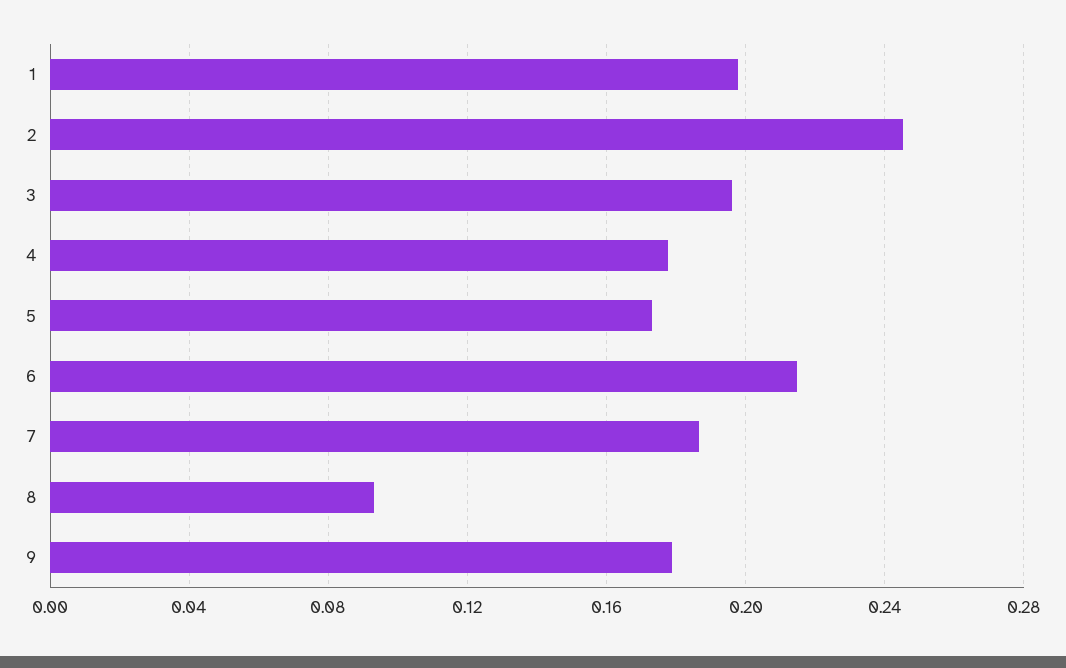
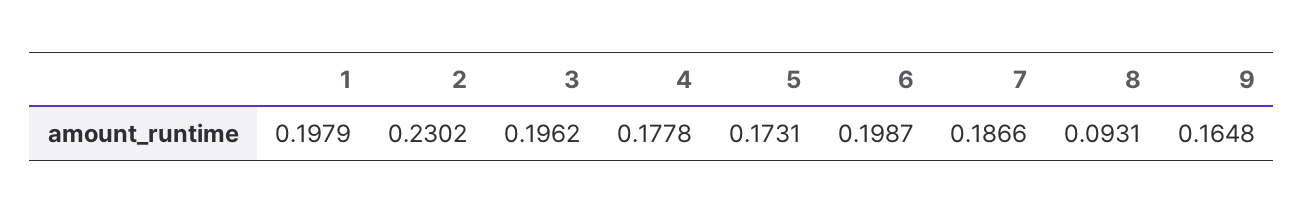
2: 0.245 -> 0.2302
6: 0.215 -> 0.1987
9: 0.18 -> 0.1648

